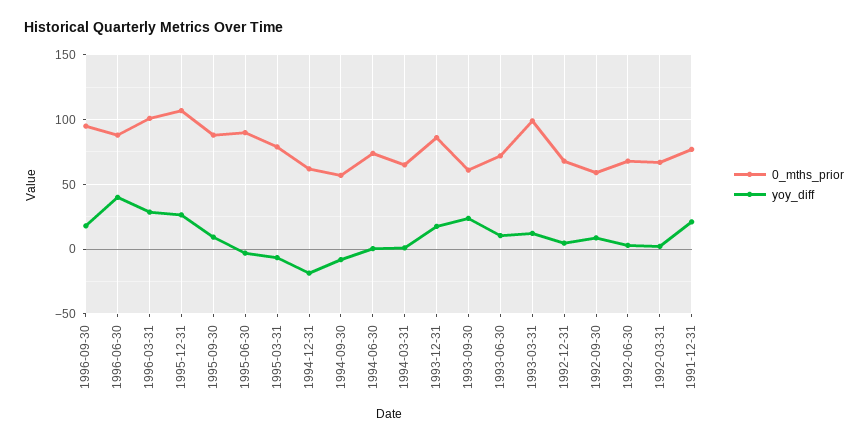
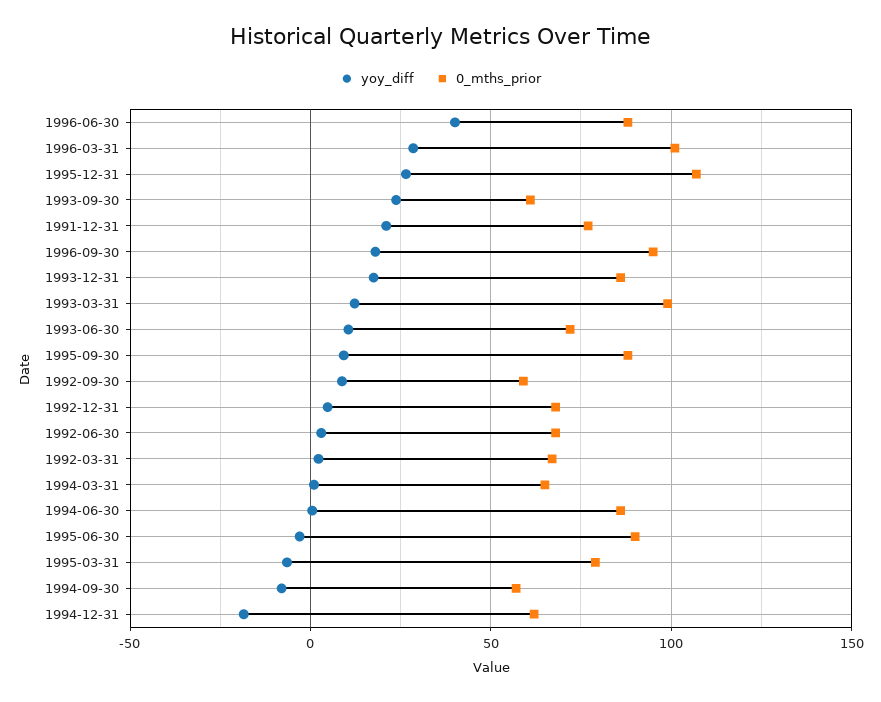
0_mths_prior, 1994-06-30: 75 -> 85

